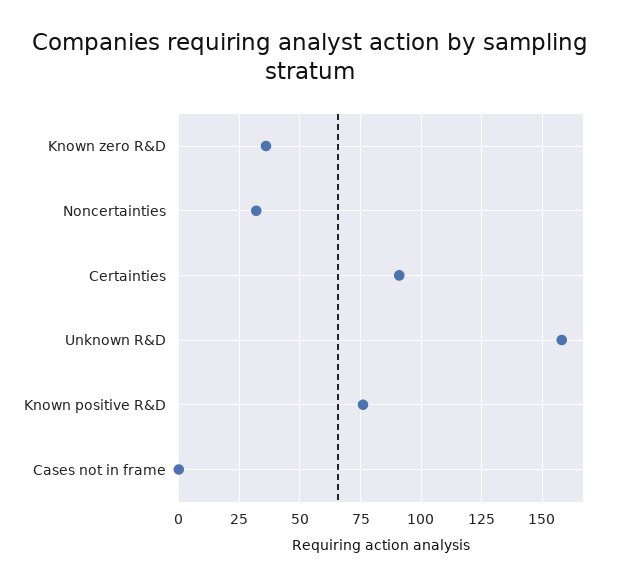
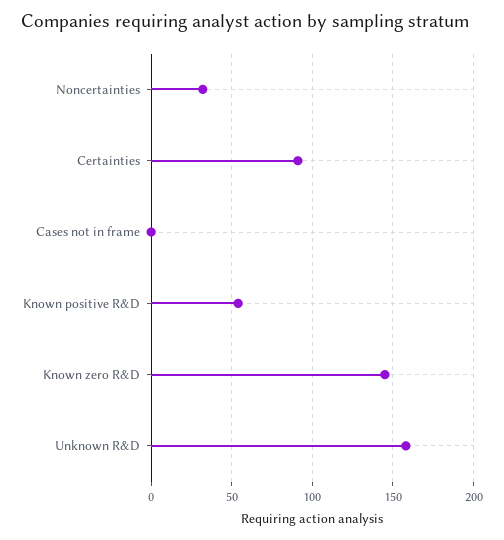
Known zero R&D: 35 -> 145
Known positive R&D: 75 -> 55

